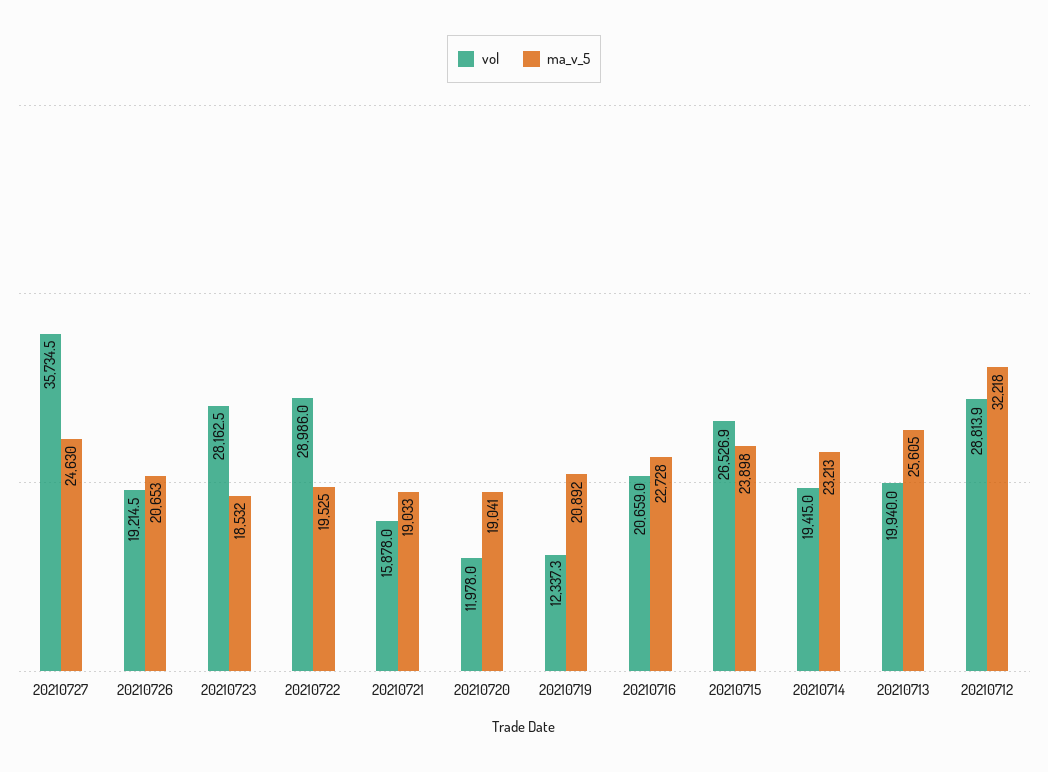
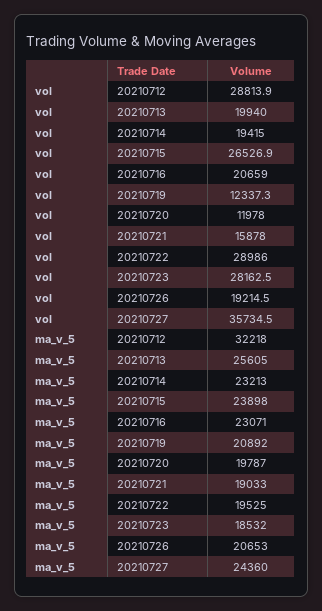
ma_v_5, 20210727: 24630 -> 24360
ma_v_5, 20210720: 19041 -> 19787
ma_v_5, 20210716: 22728 -> 23071

